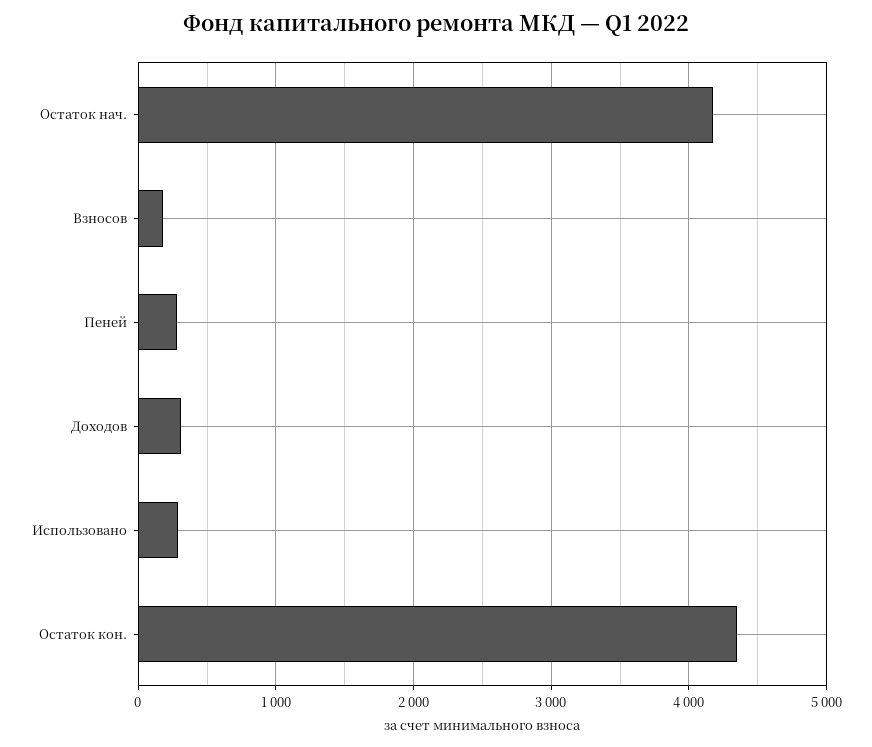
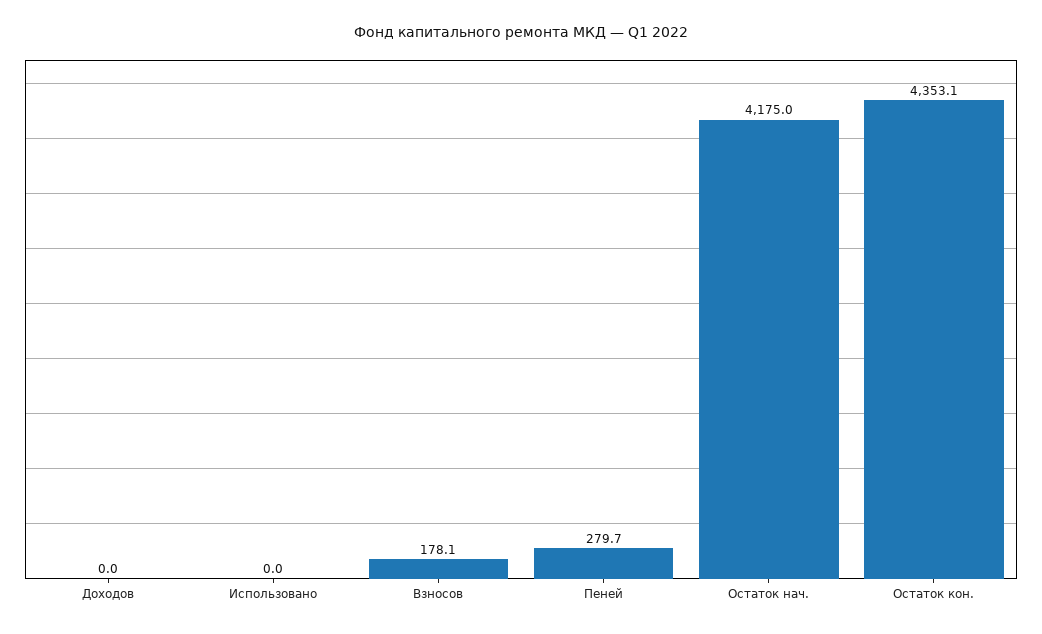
Доходов: 300 -> 0
Использовано: 300 -> 0

